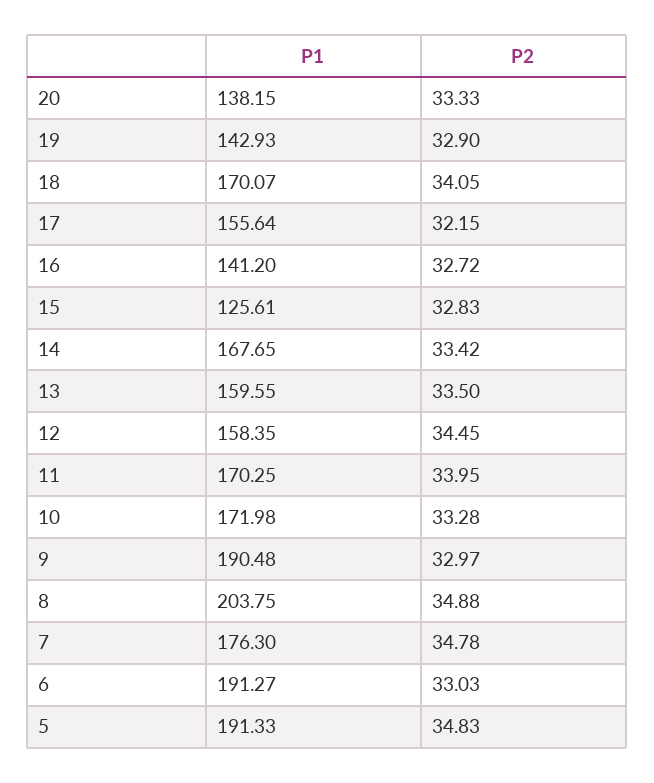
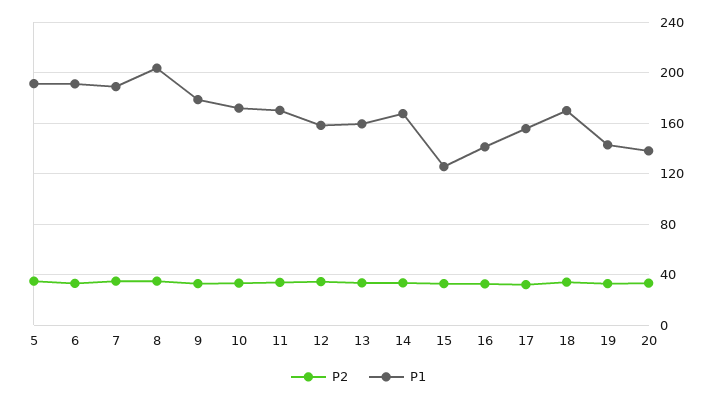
P1, 9: 190.48 -> 180
P1, 7: 176.3 -> 190

